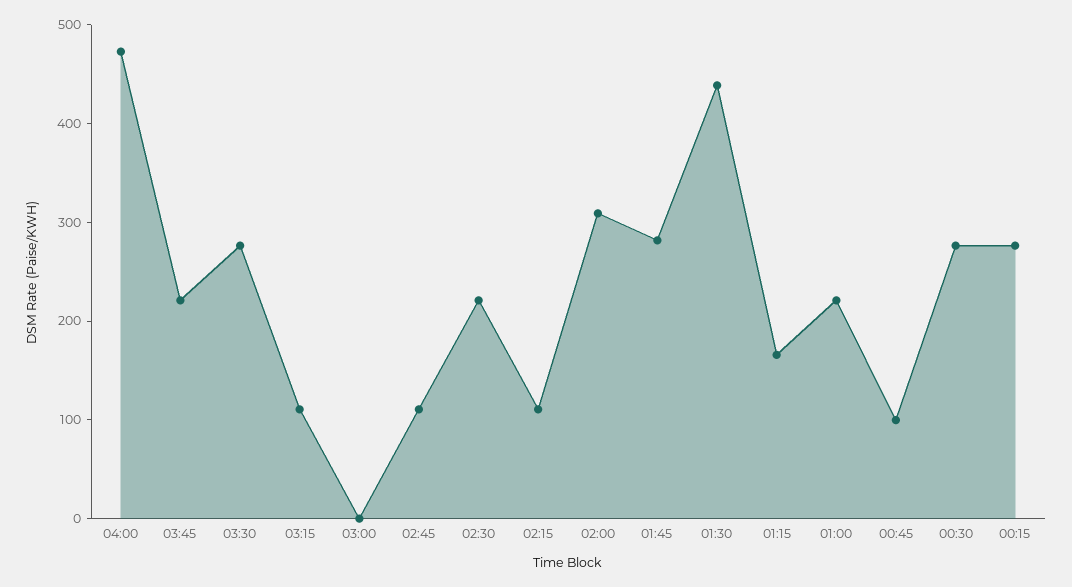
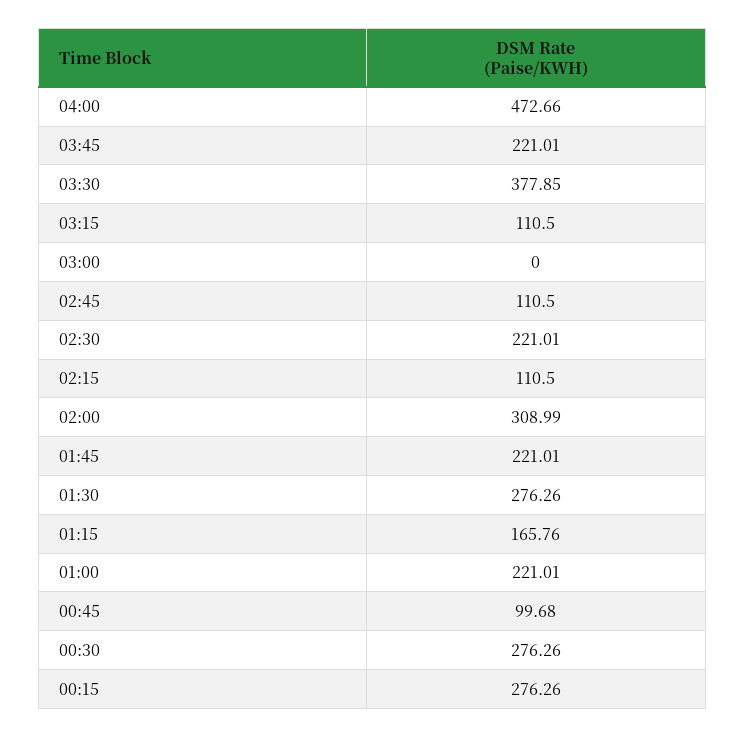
03:30: 280 -> 377.85
01:45: 280 -> 221.01
01:30: 440 -> 276.26

